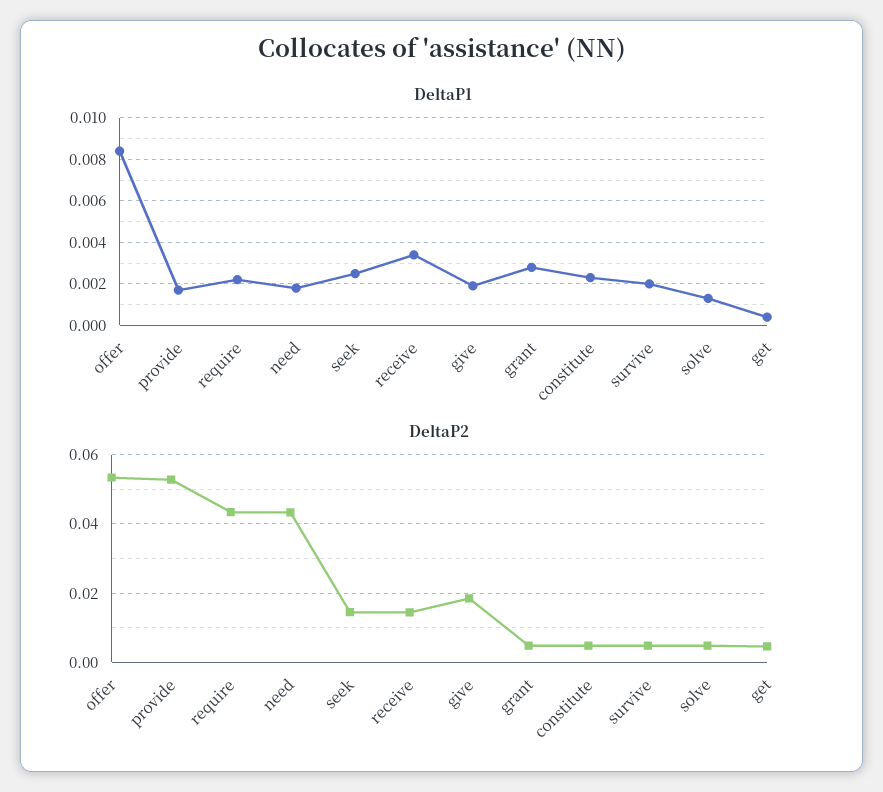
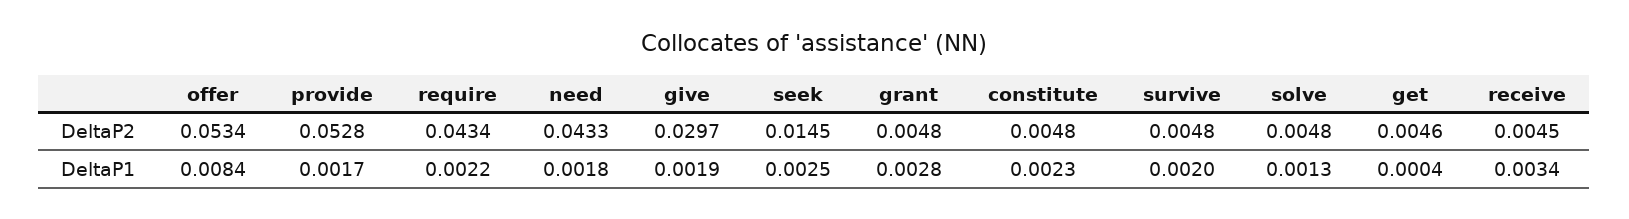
DeltaP2, receive: 0.014 -> 0.0045
DeltaP2, give: 0.018 -> 0.0297

